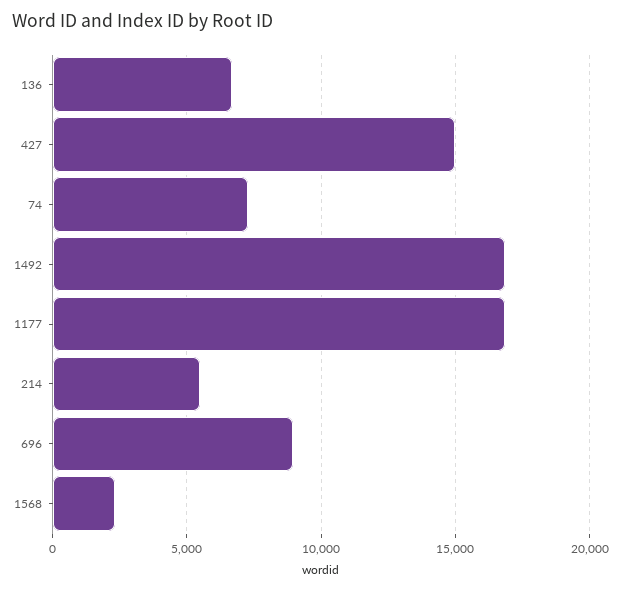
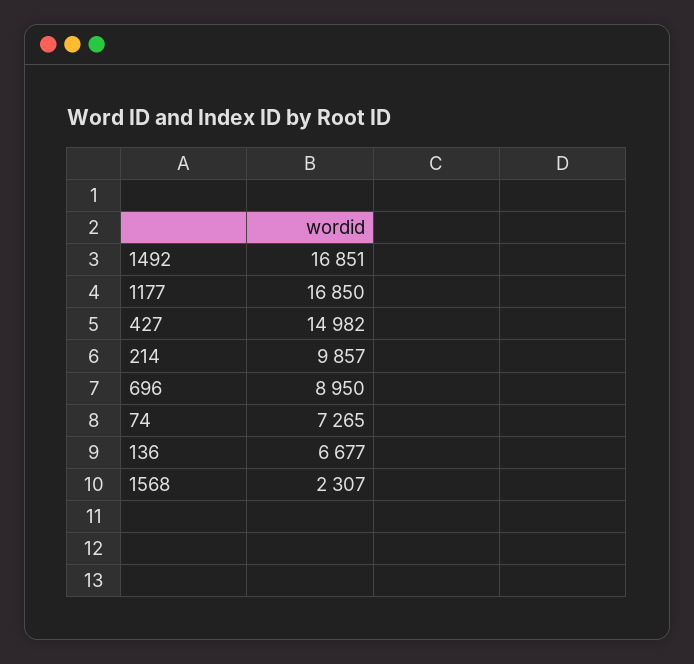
214: 5500 -> 9857

